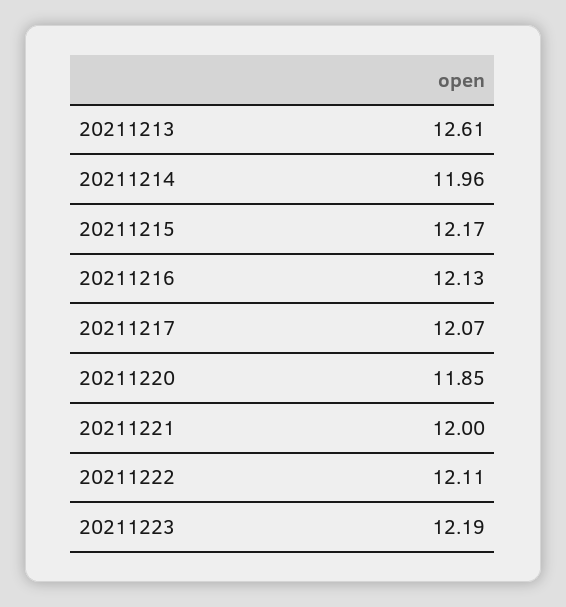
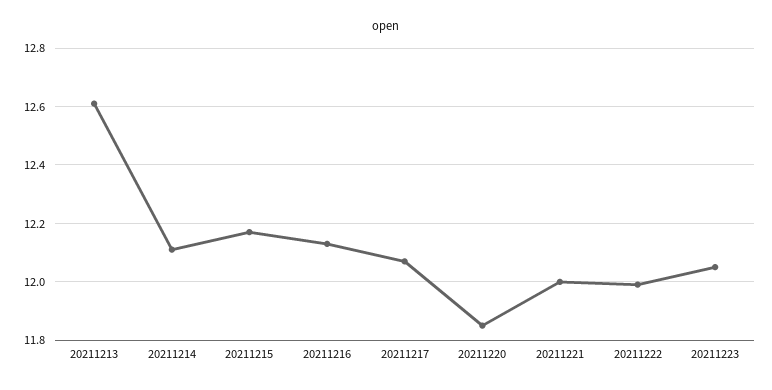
20211214: 11.96 -> 12.1
20211222: 12.11 -> 12
20211223: 12.19 -> 12.05

